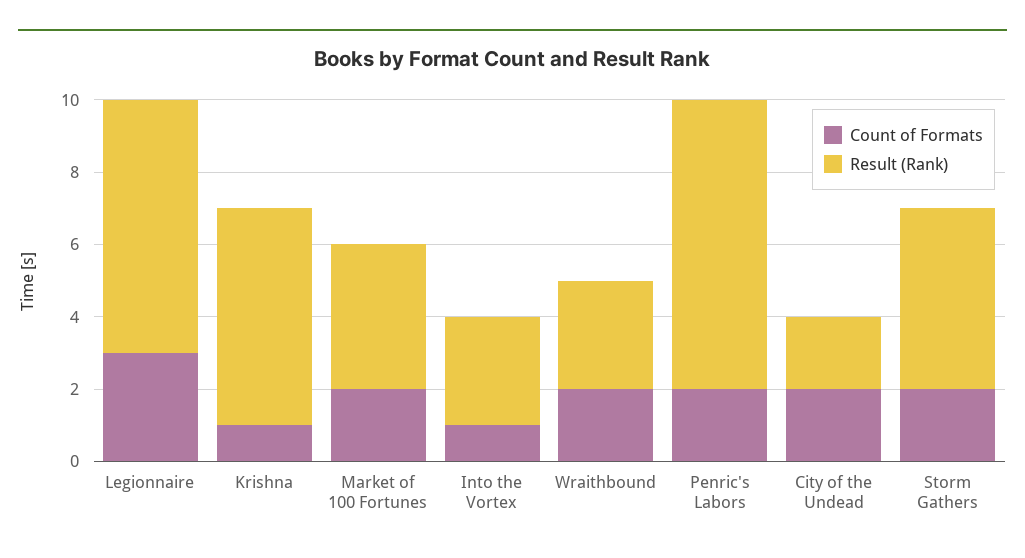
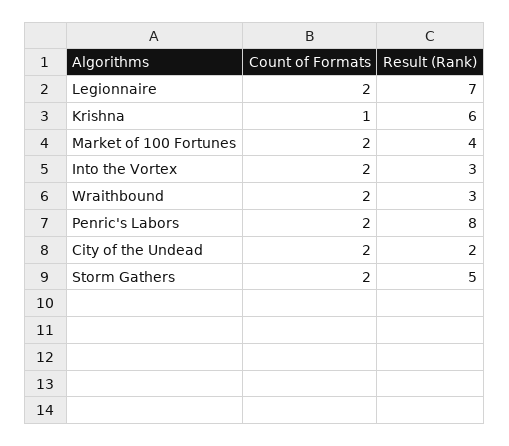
Count of Formats, Legionnaire: 3 -> 2
Count of Formats, Into the Vortex: 1 -> 2

